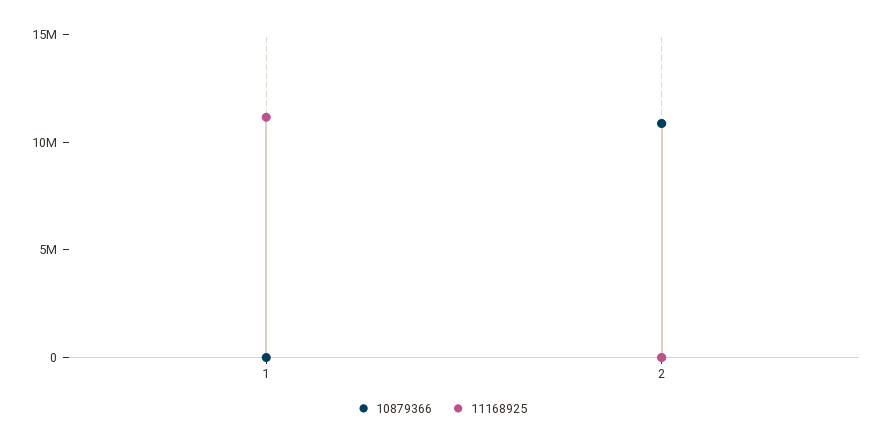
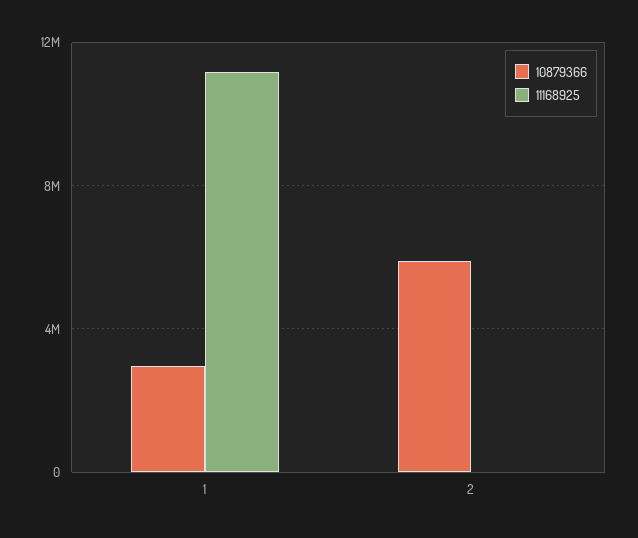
10879366, 1: 0 -> 3000000
10879366, 2: 11000000 -> 6000000

